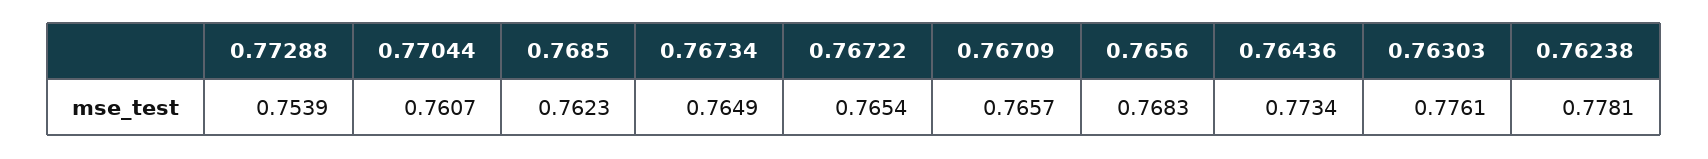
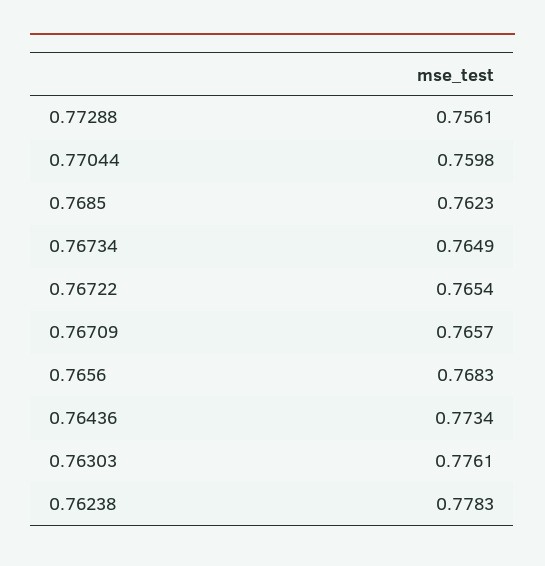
0.77288: 0.7539 -> 0.7561
0.77044: 0.7607 -> 0.7598
0.76238: 0.7781 -> 0.7783

